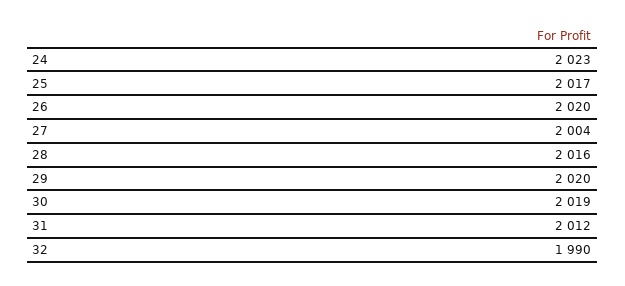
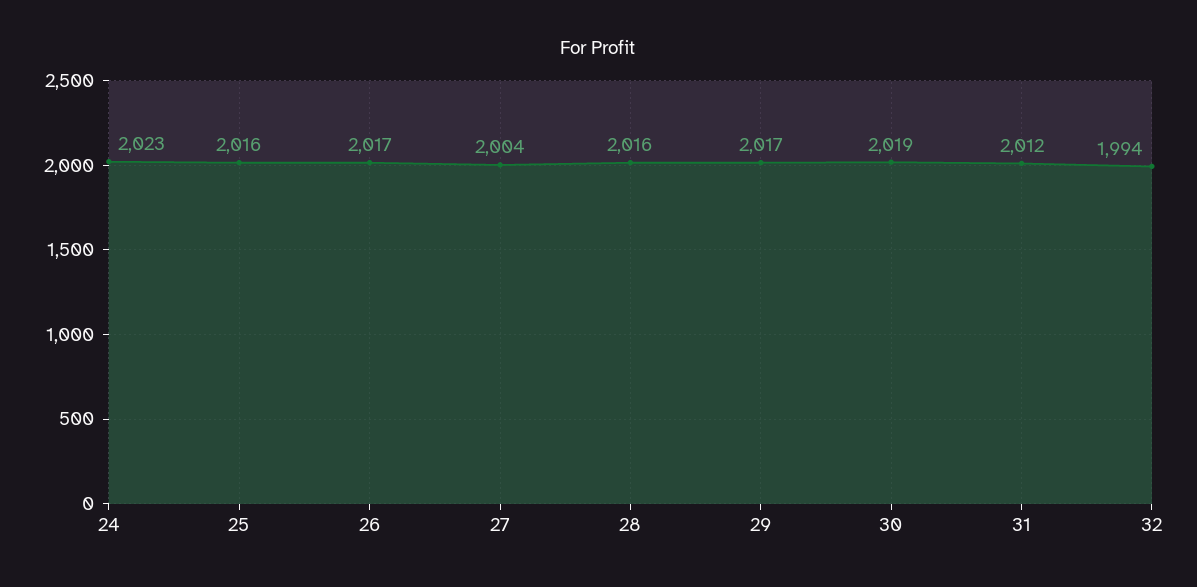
25: 2017 -> 2016
26: 2020 -> 2017
29: 2020 -> 2017
32: 1990 -> 1994

